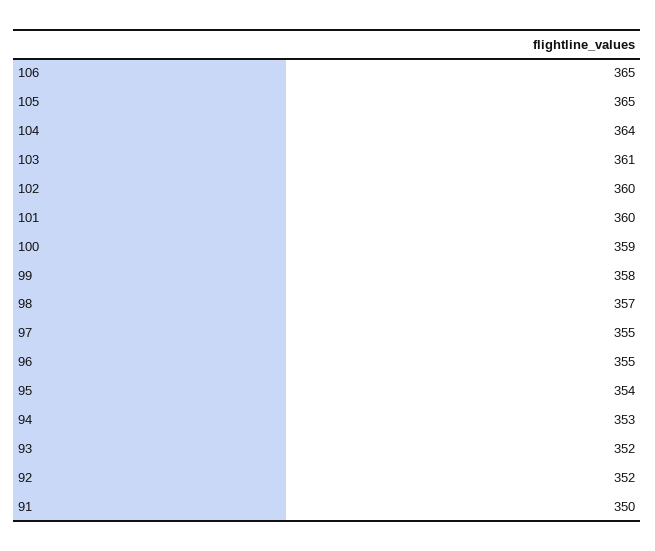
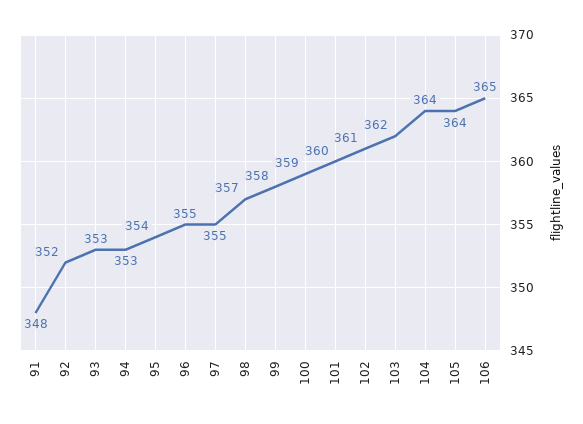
105: 365 -> 364
103: 361 -> 362
102: 360 -> 361
93: 352 -> 353
91: 350 -> 348

